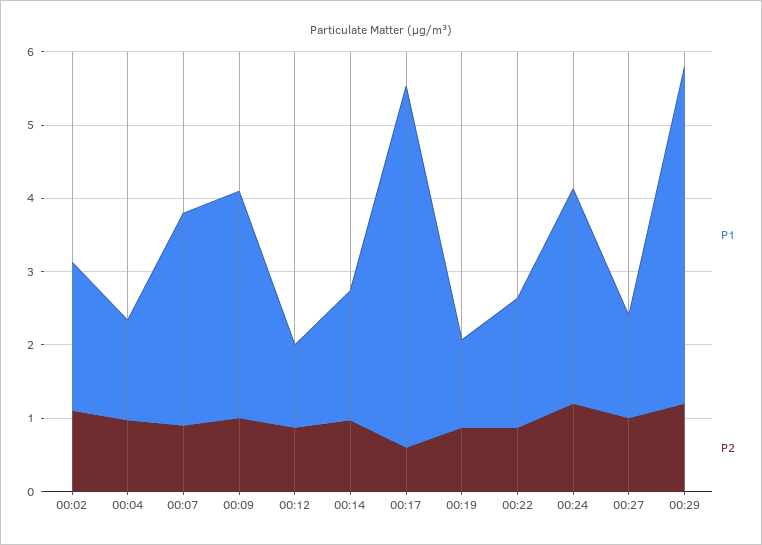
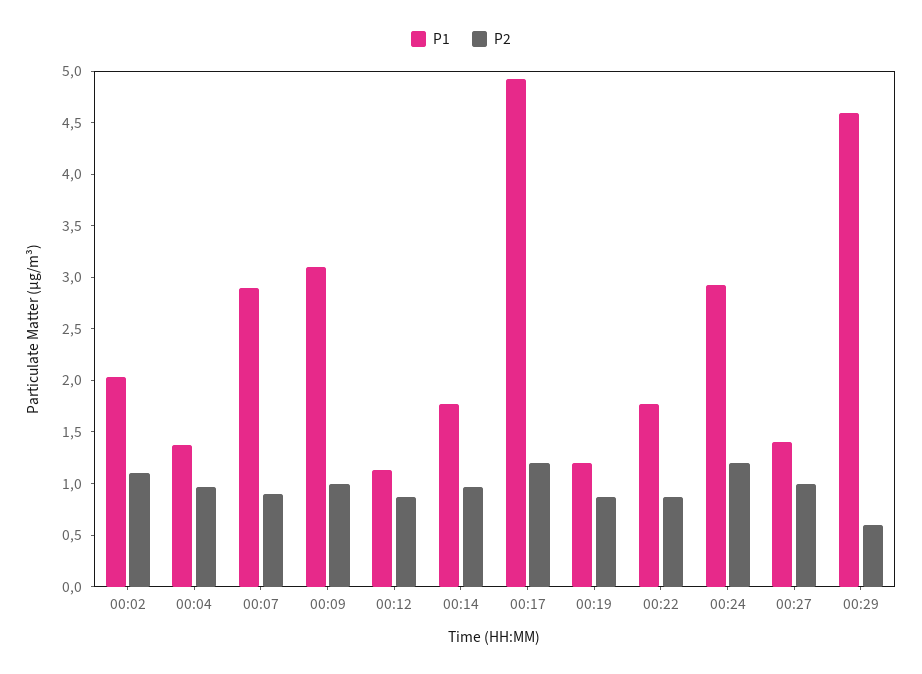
P2, 00:17: 0.6 -> 1.2
P2, 00:29: 1.2 -> 0.6

